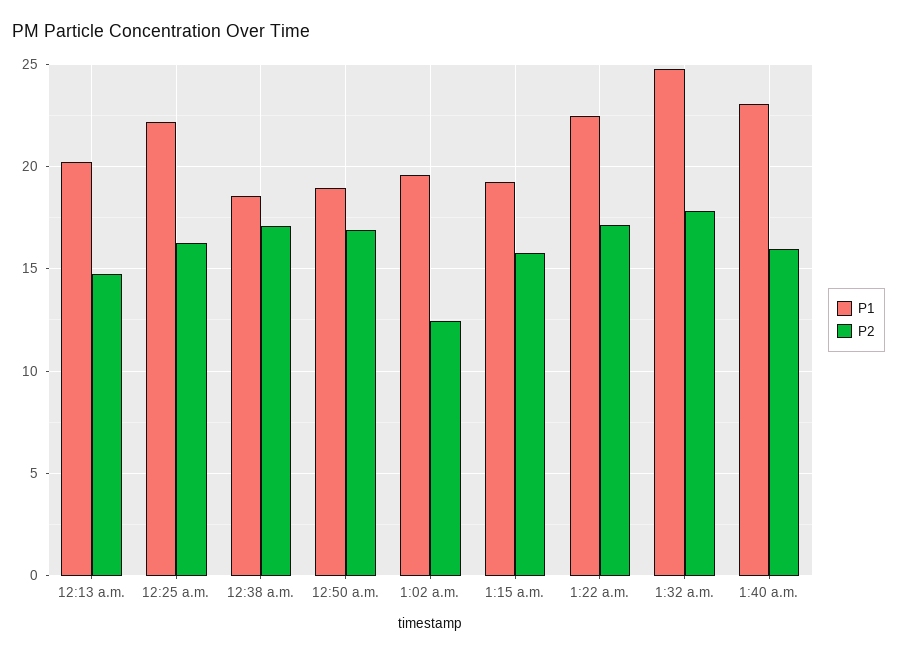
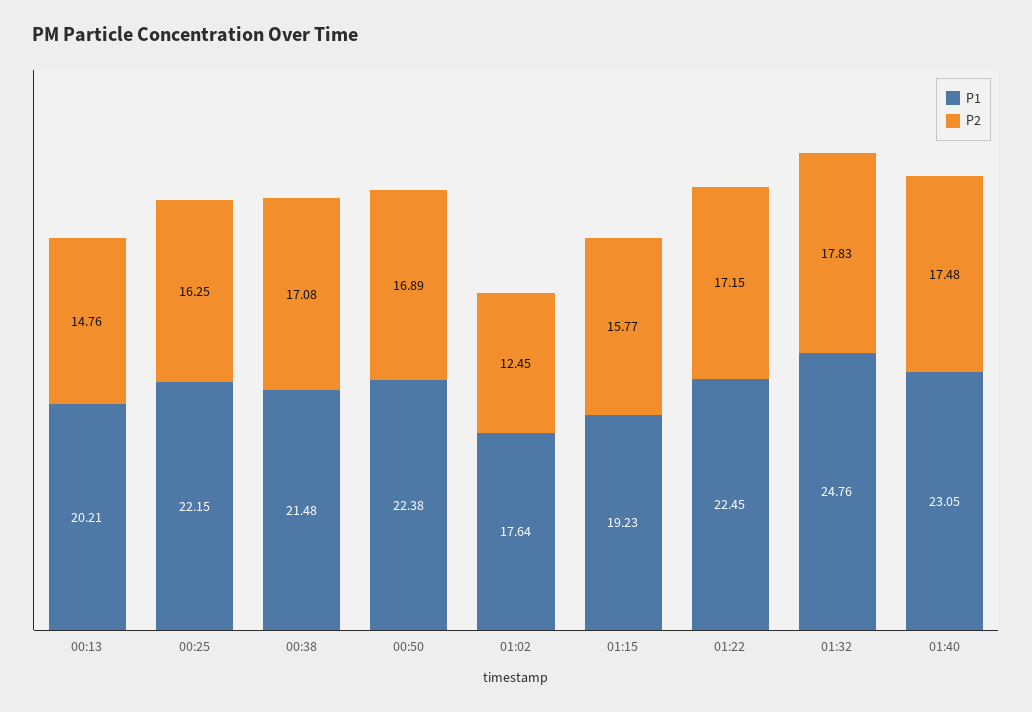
P1, 12:38 a.m.: 18.5 -> 21.48
P1, 12:50 a.m.: 19 -> 22.38
P1, 1:02 a.m.: 19.5 -> 17.64
P2, 1:40 a.m.: 16 -> 17.48

